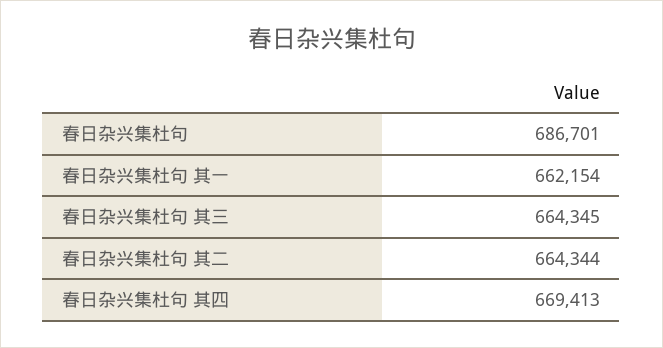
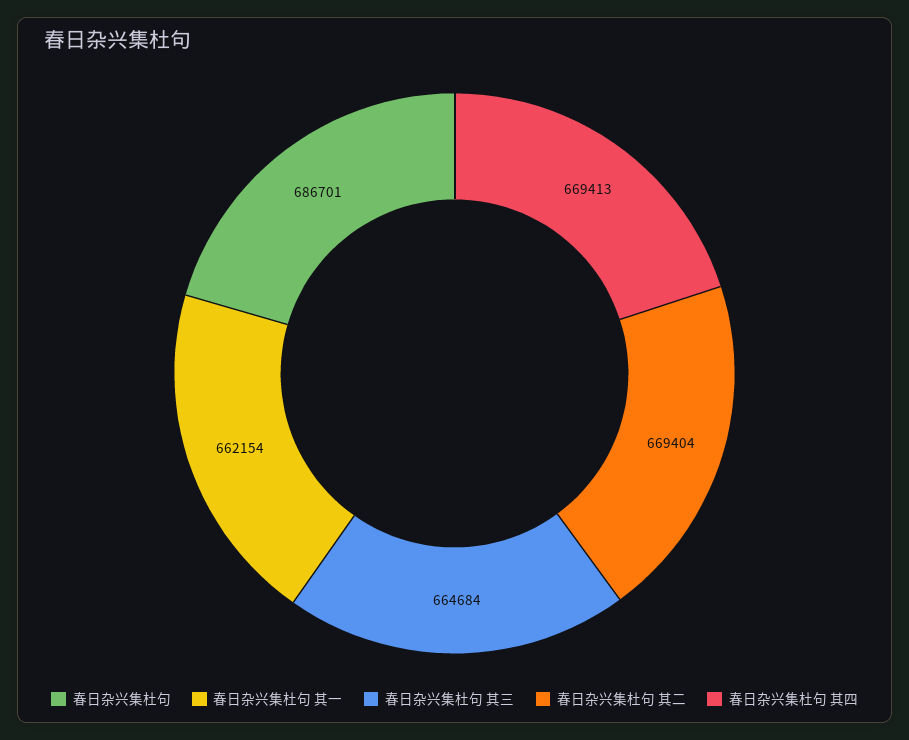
春日杂兴集杜句 其三: 664345 -> 664684
春日杂兴集杜句 其二: 664344 -> 669404

